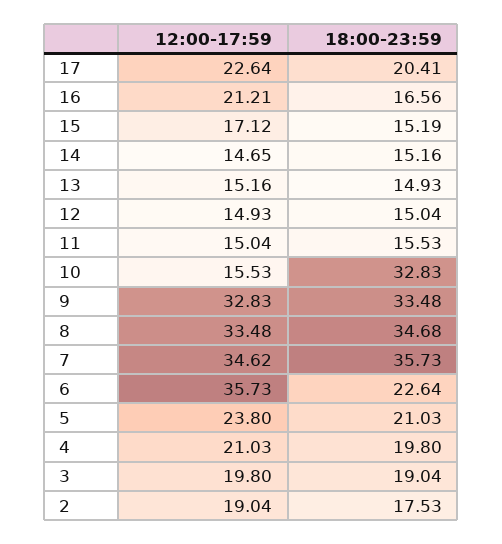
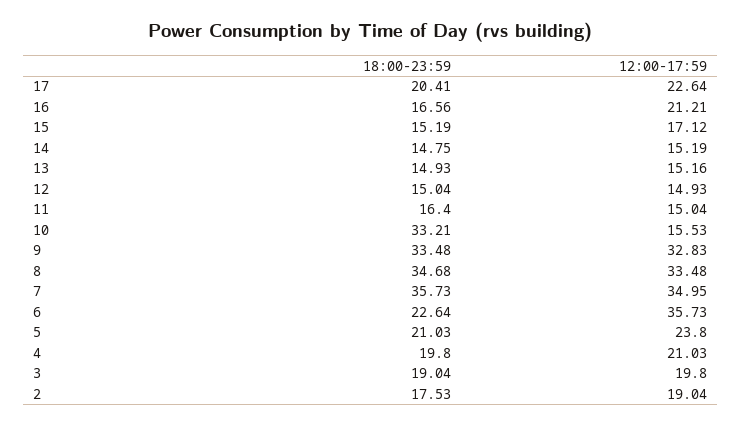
12:00-17:59, 14: 14.65 -> 15.19
18:00-23:59, 14: 15.16 -> 14.75
18:00-23:59, 11: 15.53 -> 16.4
18:00-23:59, 10: 32.83 -> 33.21
12:00-17:59, 7: 34.62 -> 34.95

